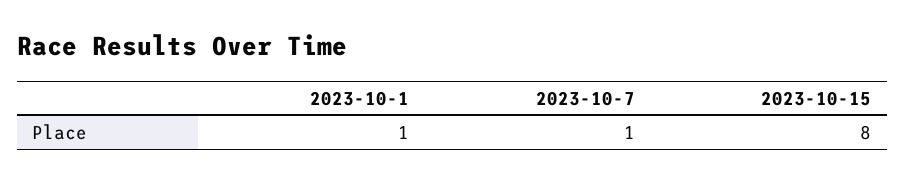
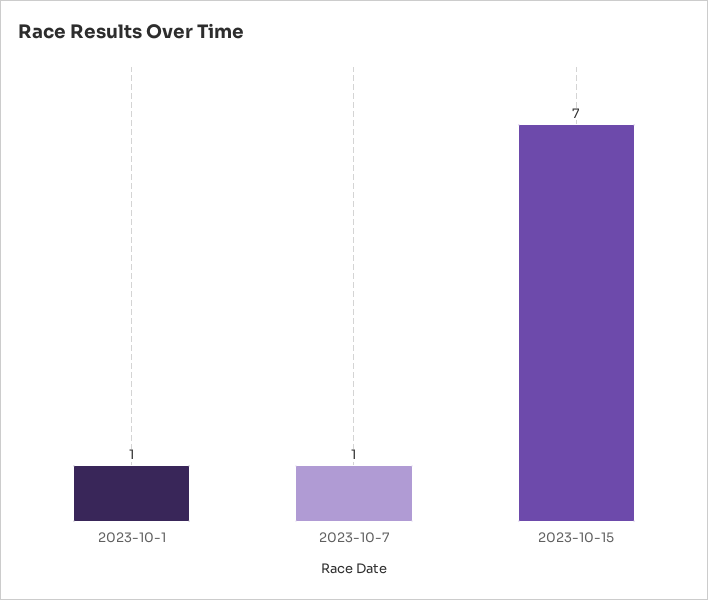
2023-10-15: 8 -> 7

